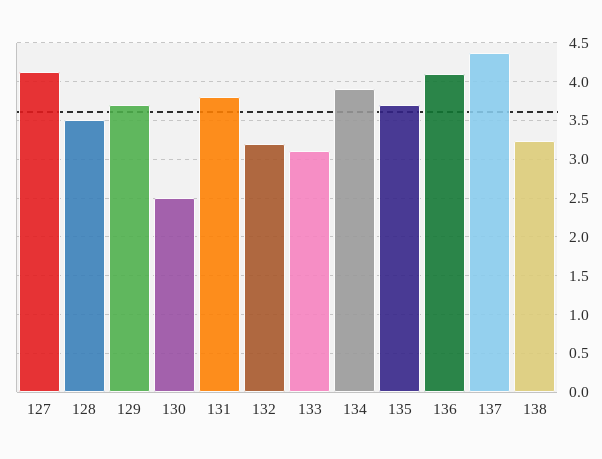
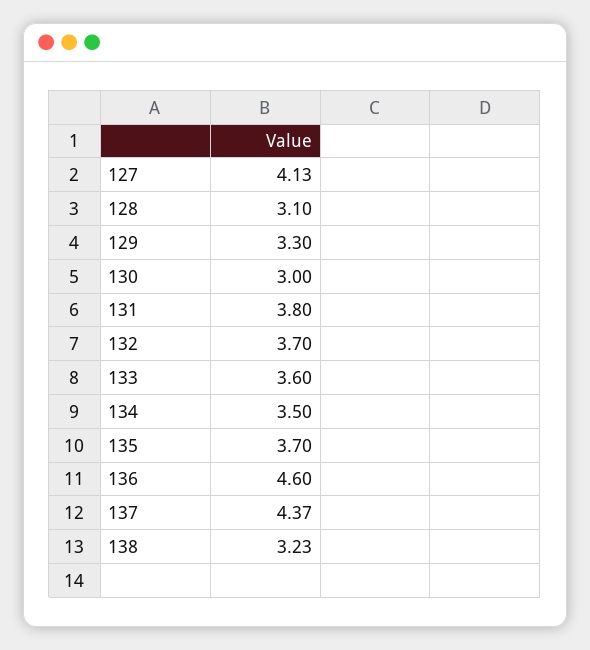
128: 3.5 -> 3.1
129: 3.7 -> 3.3
130: 2.5 -> 3
132: 3.2 -> 3.7
133: 3.1 -> 3.6
134: 3.9 -> 3.5
136: 4.1 -> 4.6

